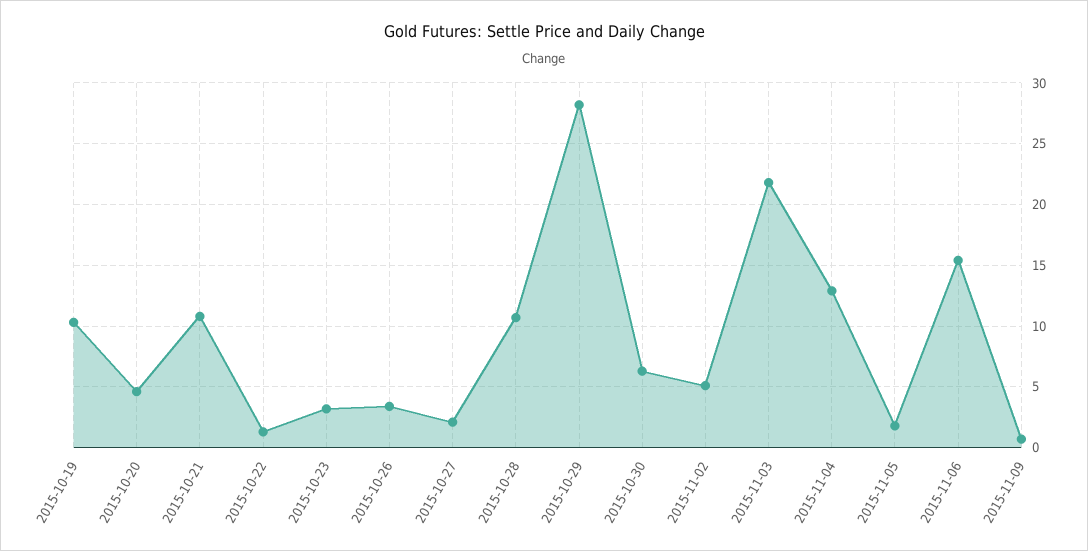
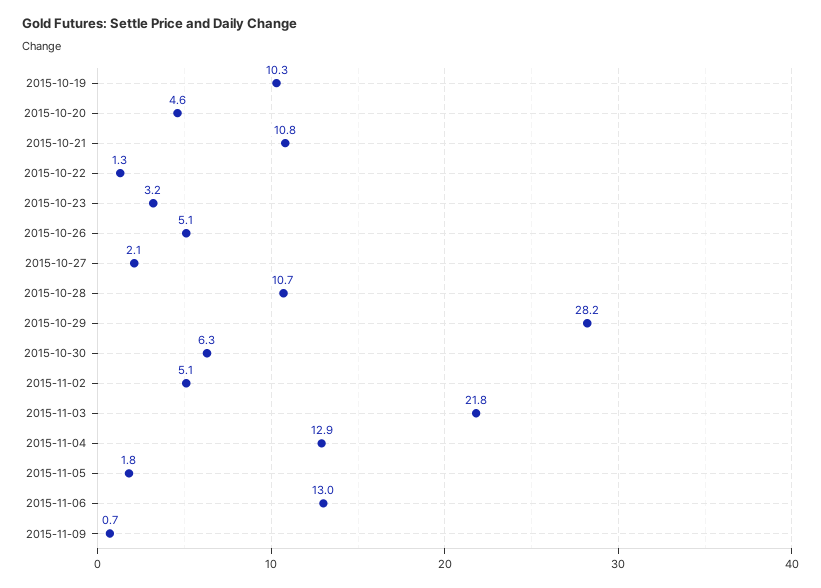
2015-10-26: 3.5 -> 5.1
2015-11-06: 15.5 -> 13

